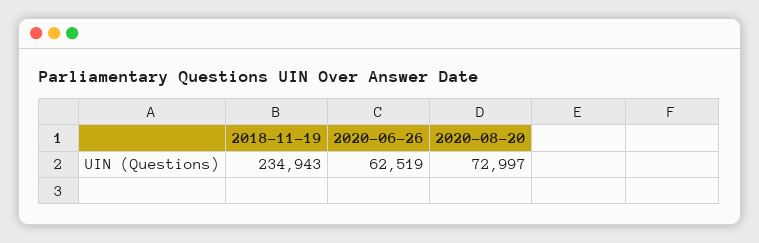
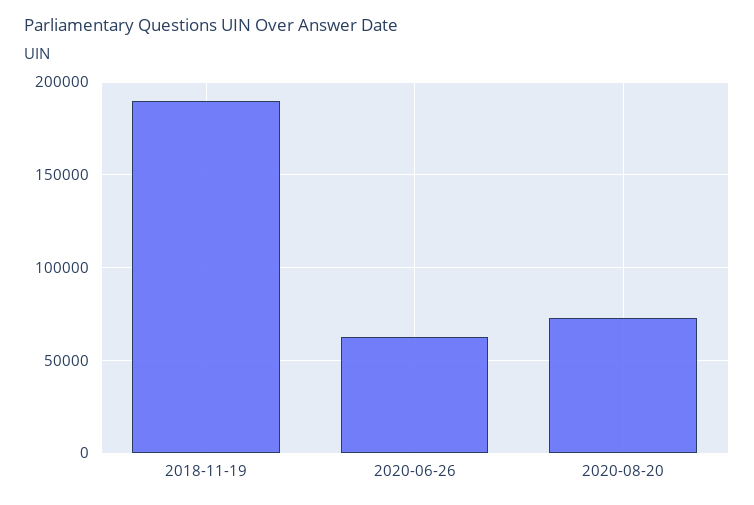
2018-11-19: 234943 -> 190000

